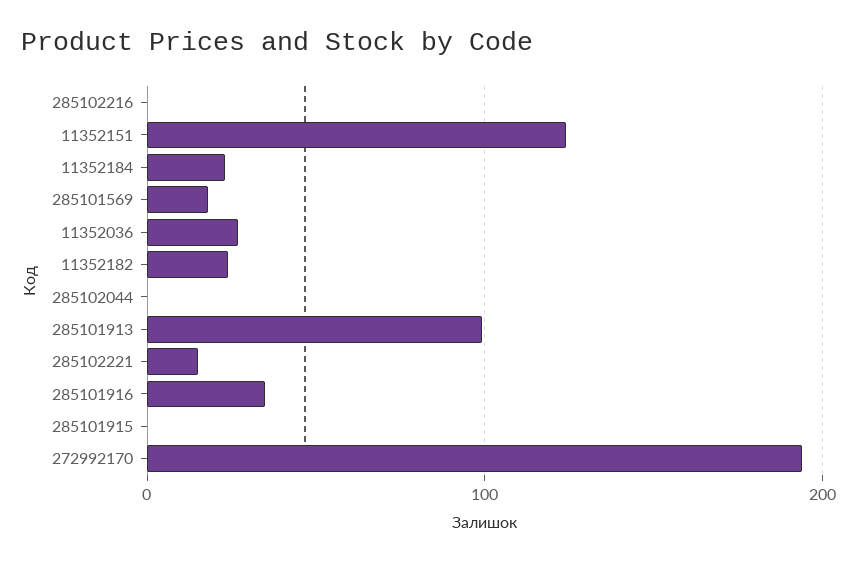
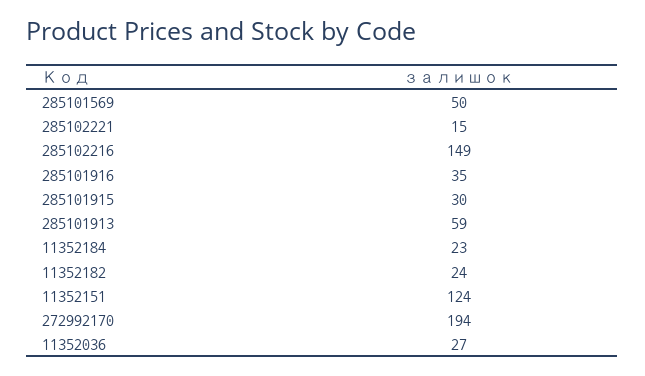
285102216: 0 -> 149
285101569: 20 -> 50
285102044: 0 -> none
285101913: 100 -> 59
285101915: 0 -> 30

